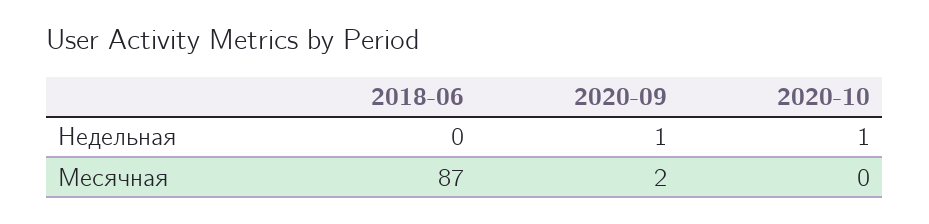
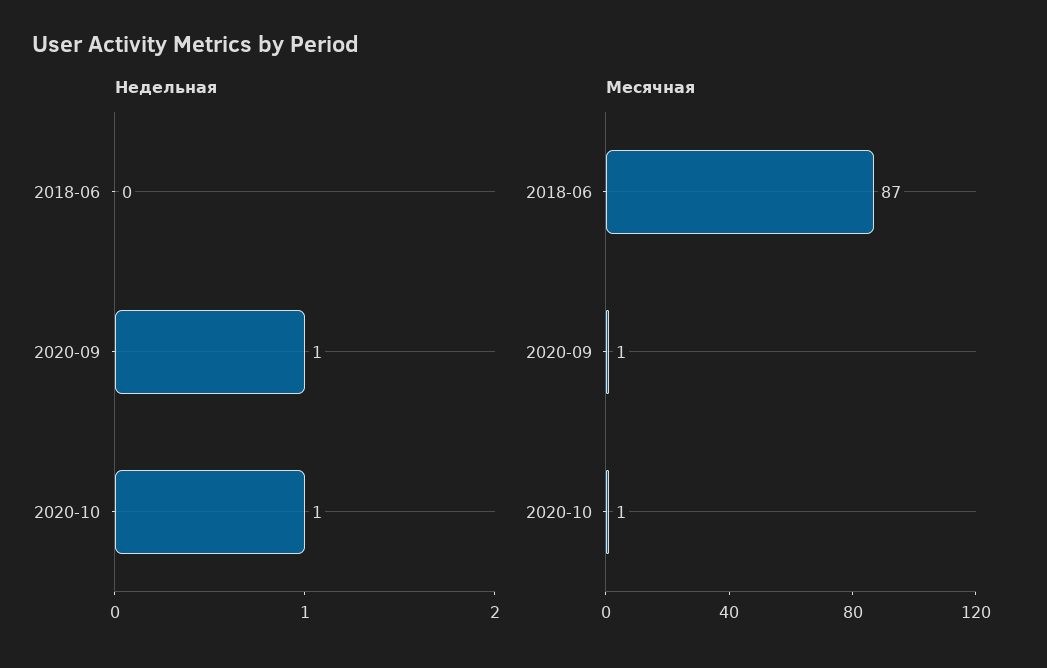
Месячная, 2020-09: 2 -> 1
Месячная, 2020-10: 0 -> 1

